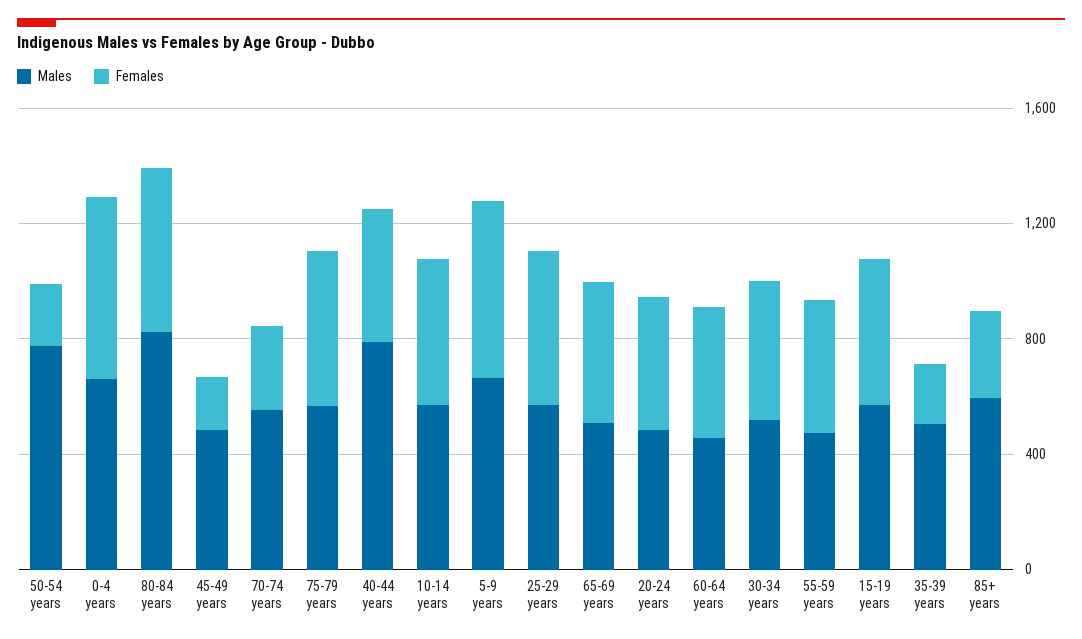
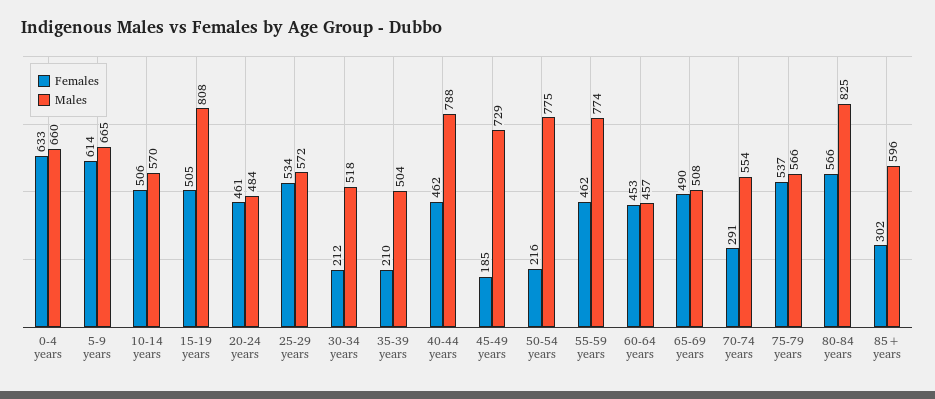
Males, 45-49 years: 500 -> 729
Females, 30-34 years: 500 -> 212
Males, 55-59 years: 500 -> 774
Males, 15-19 years: 600 -> 808

